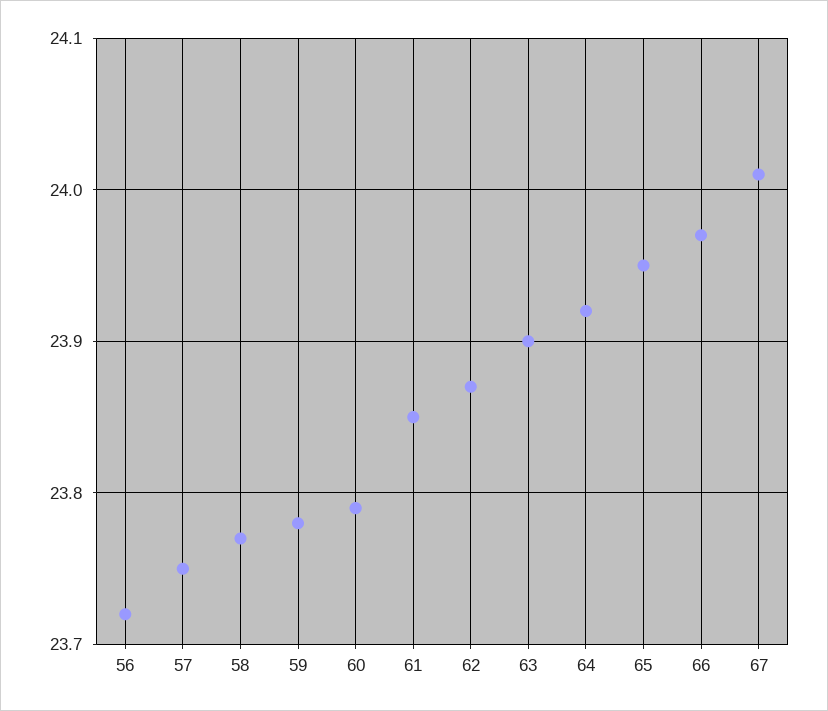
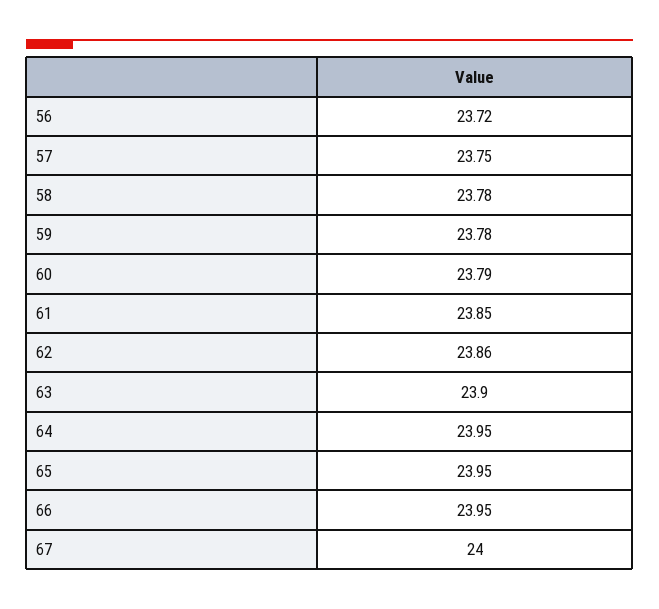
58: 23.77 -> 23.78
62: 23.87 -> 23.86
64: 23.92 -> 23.95
66: 23.97 -> 23.95
67: 24.01 -> 24

